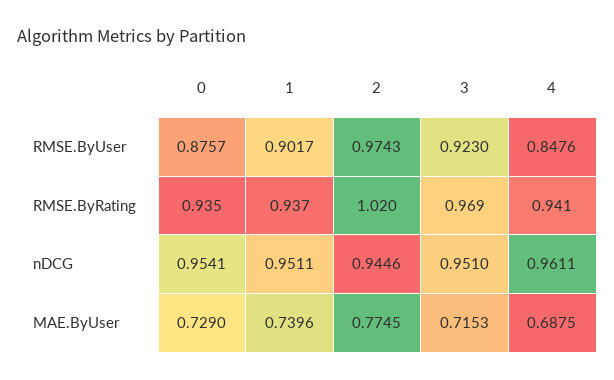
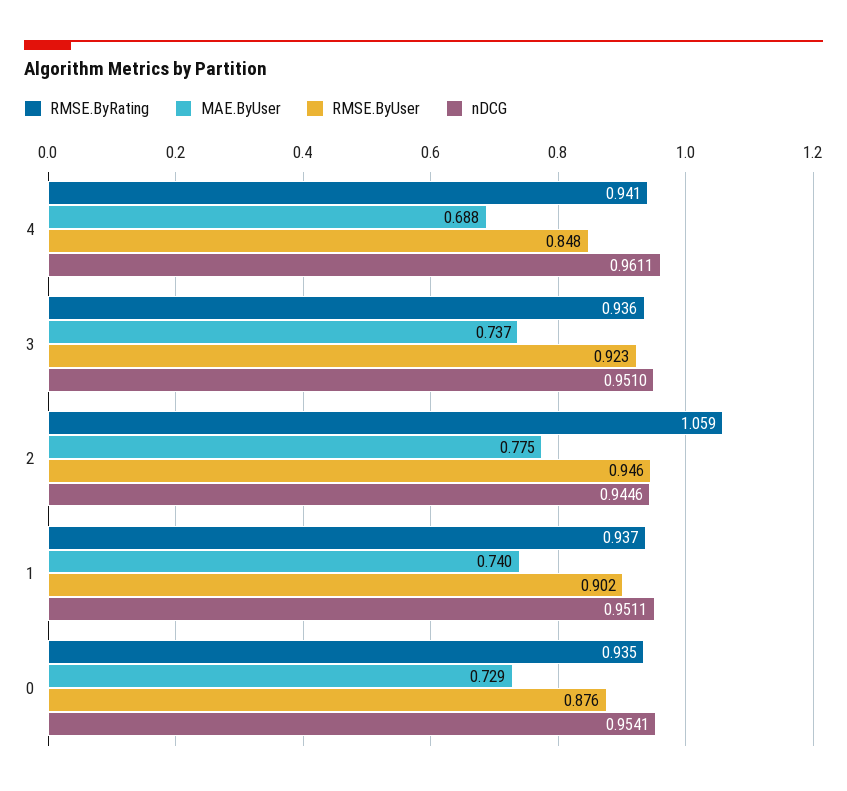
RMSE.ByUser, 2: 0.9743 -> 0.946
RMSE.ByRating, 2: 1.02 -> 1.059
RMSE.ByRating, 3: 0.969 -> 0.936
MAE.ByUser, 3: 0.7153 -> 0.737

